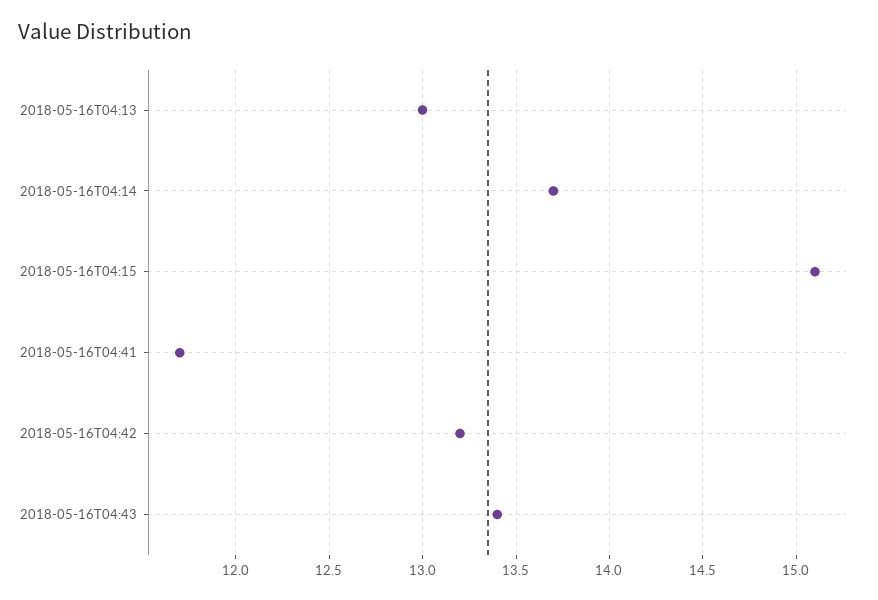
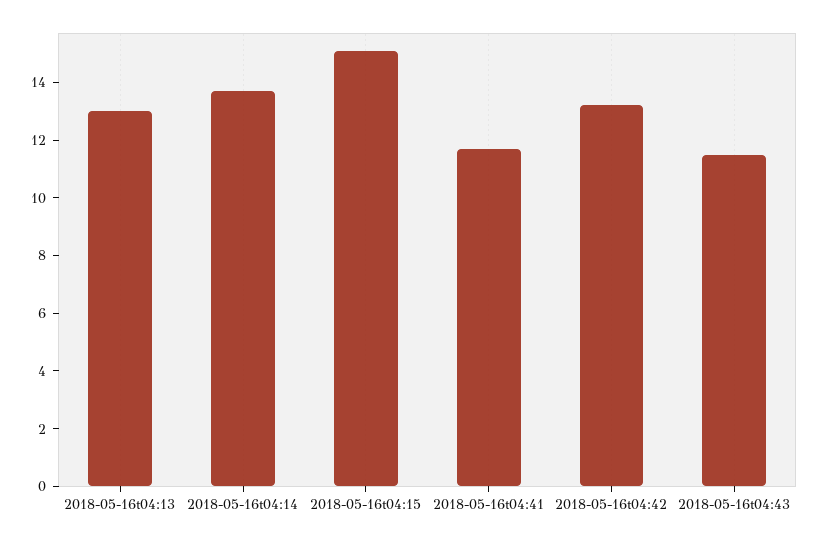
2018-05-16T04:43: 13.4 -> 11.5

